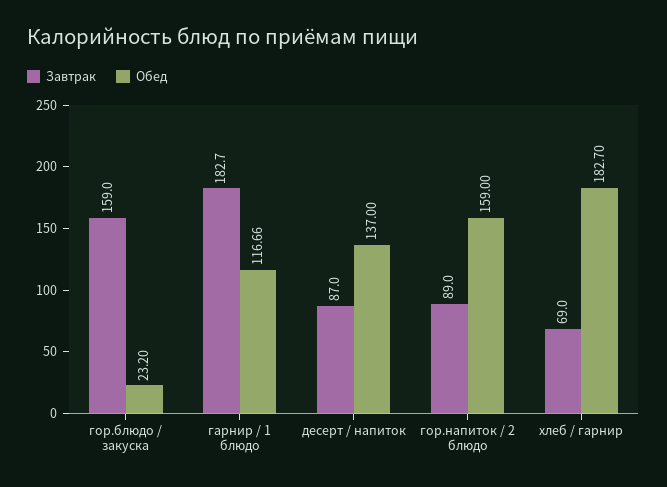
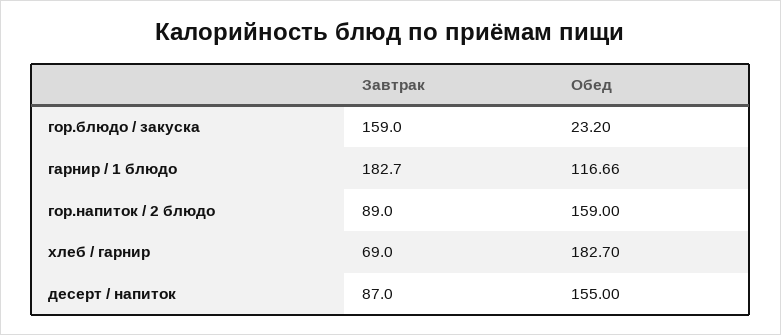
Обед, десерт / напиток: 137 -> 155

